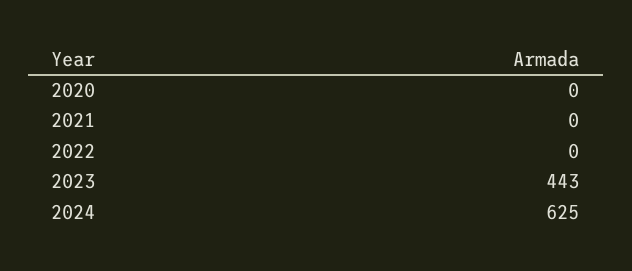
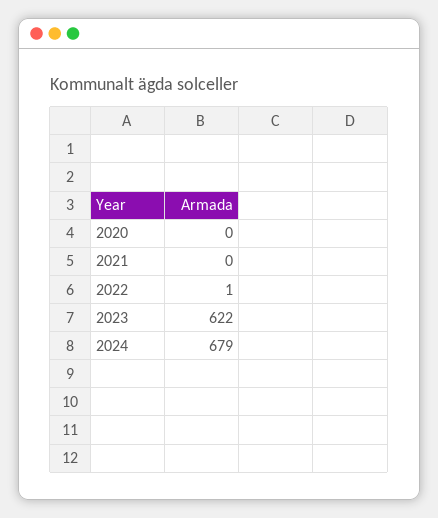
2022: 0 -> 1
2023: 443 -> 622
2024: 625 -> 679

